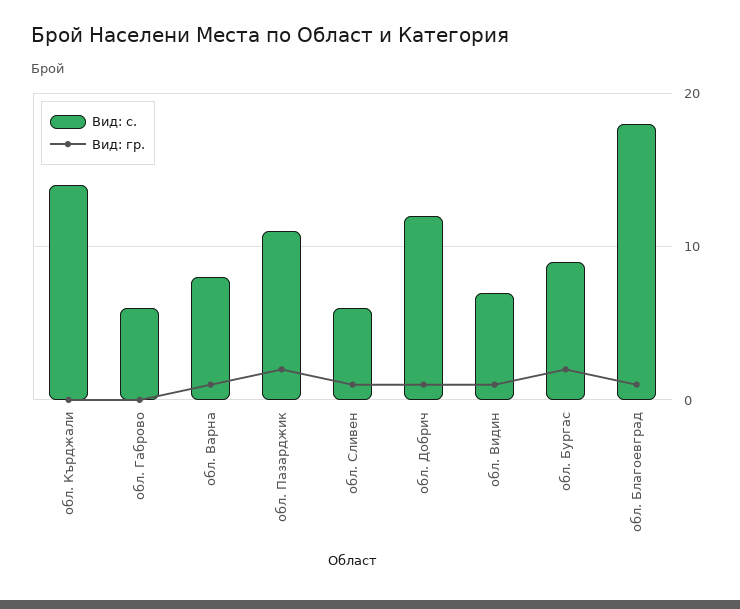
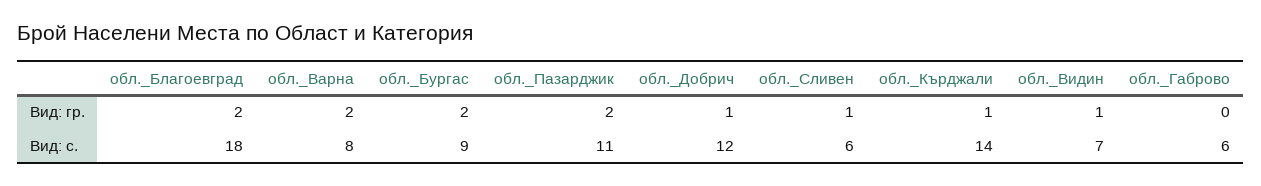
Вид: гр., обл. Кърджали: 0 -> 1
Вид: гр., обл. Варна: 1 -> 2
Вид: гр., обл. Благоевград: 1 -> 2

